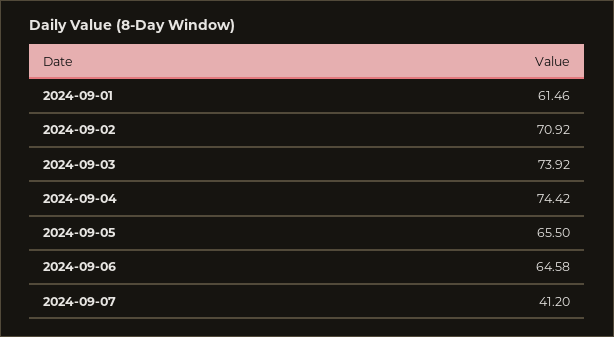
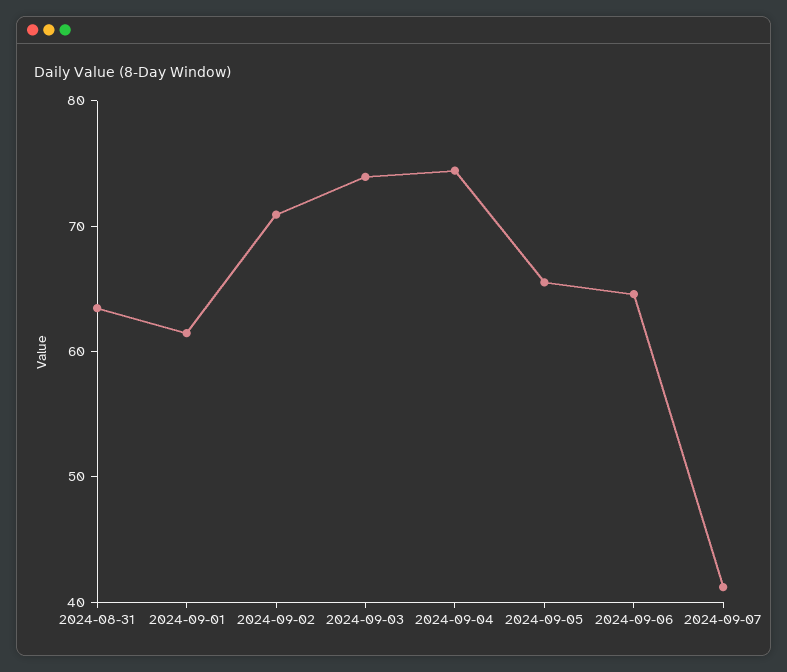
2024-08-31: none -> 64

